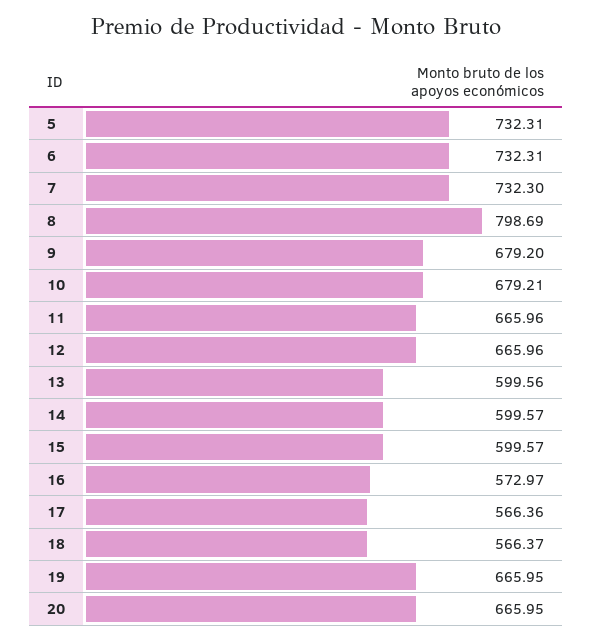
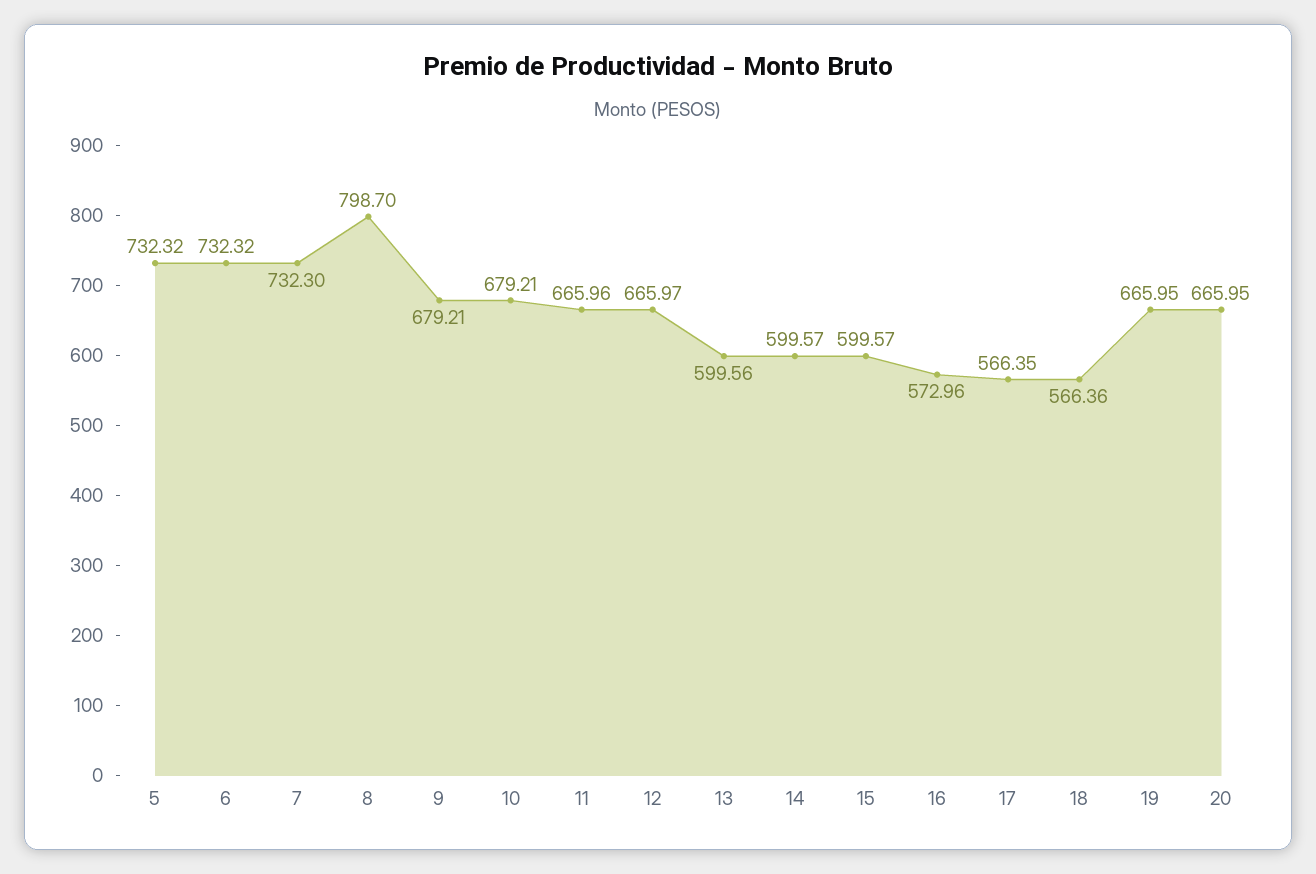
5: 732.31 -> 732.32
6: 732.31 -> 732.32
8: 798.69 -> 798.7
9: 679.2 -> 679.21
12: 665.96 -> 665.97
16: 572.97 -> 572.96
17: 566.36 -> 566.35
18: 566.37 -> 566.36

